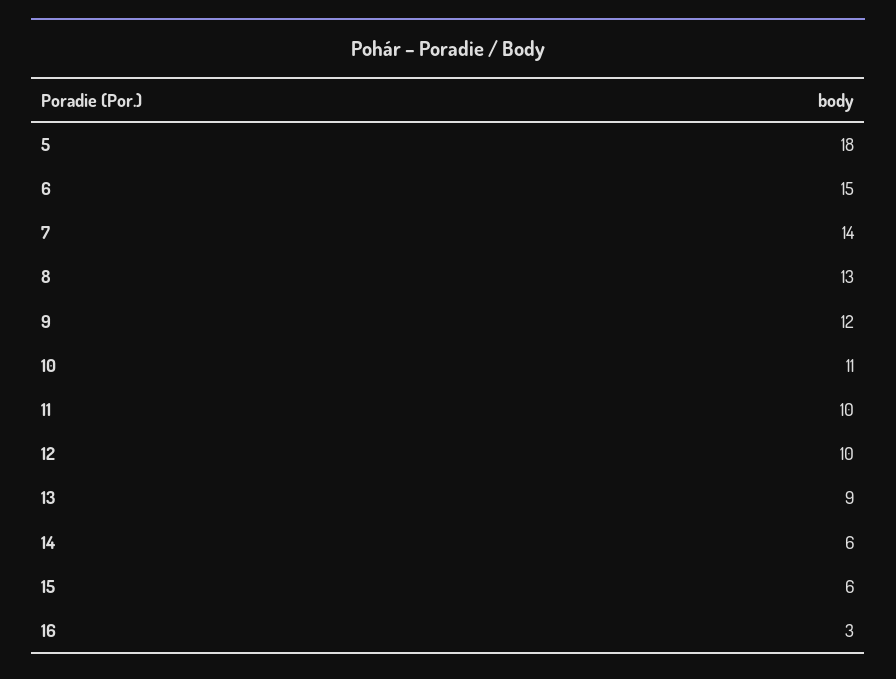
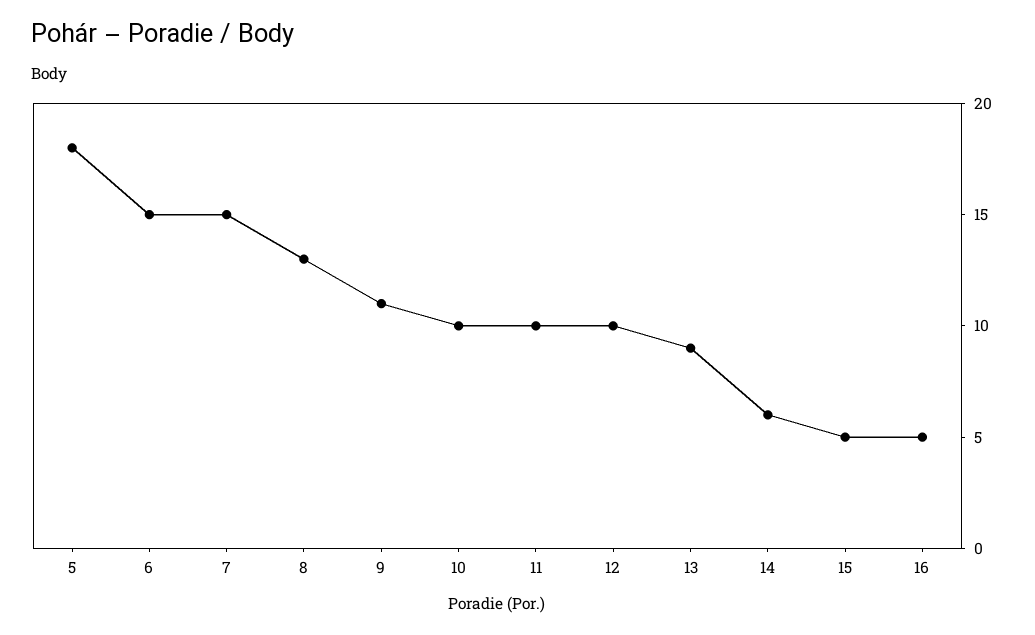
7: 14 -> 15
9: 12 -> 11
10: 11 -> 10
15: 6 -> 5
16: 3 -> 5

